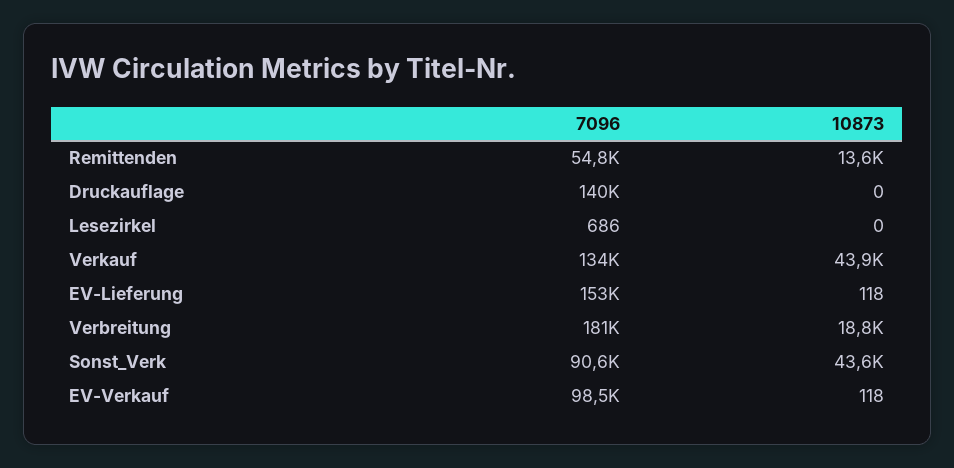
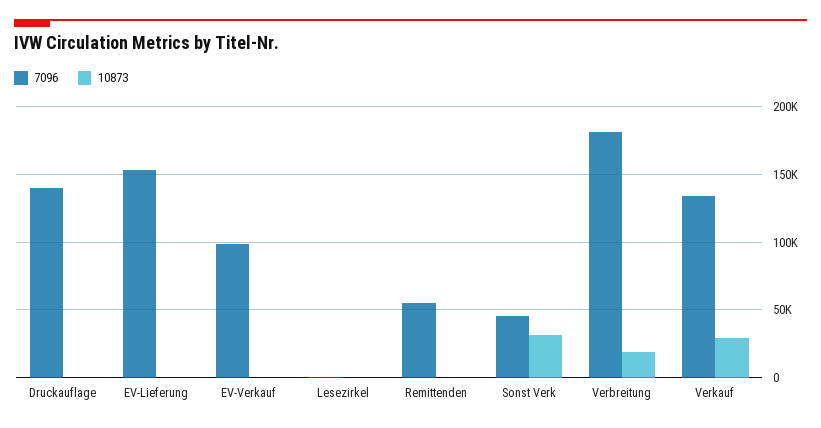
10873, Remittenden: 13600 -> 0
10873, Verkauf: 43900 -> 30000
7096, Sonst_Verk: 90600 -> 45000
10873, Sonst_Verk: 43600 -> 30000

